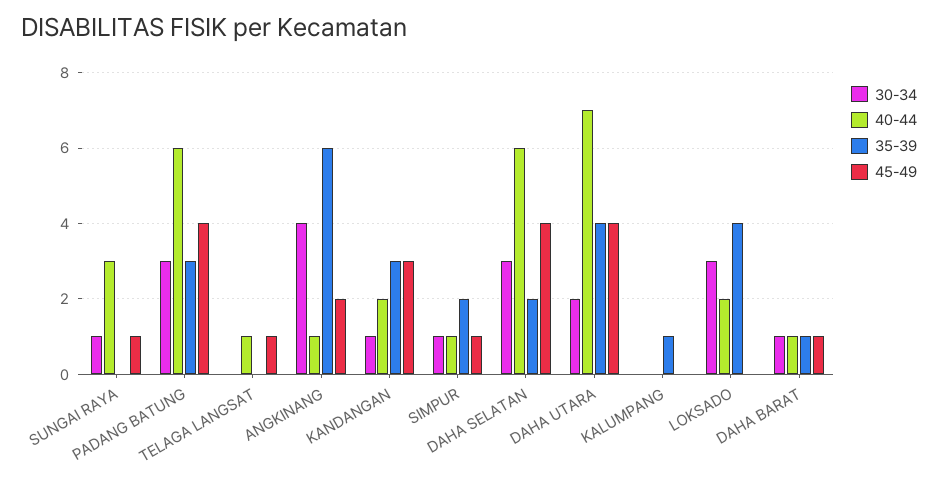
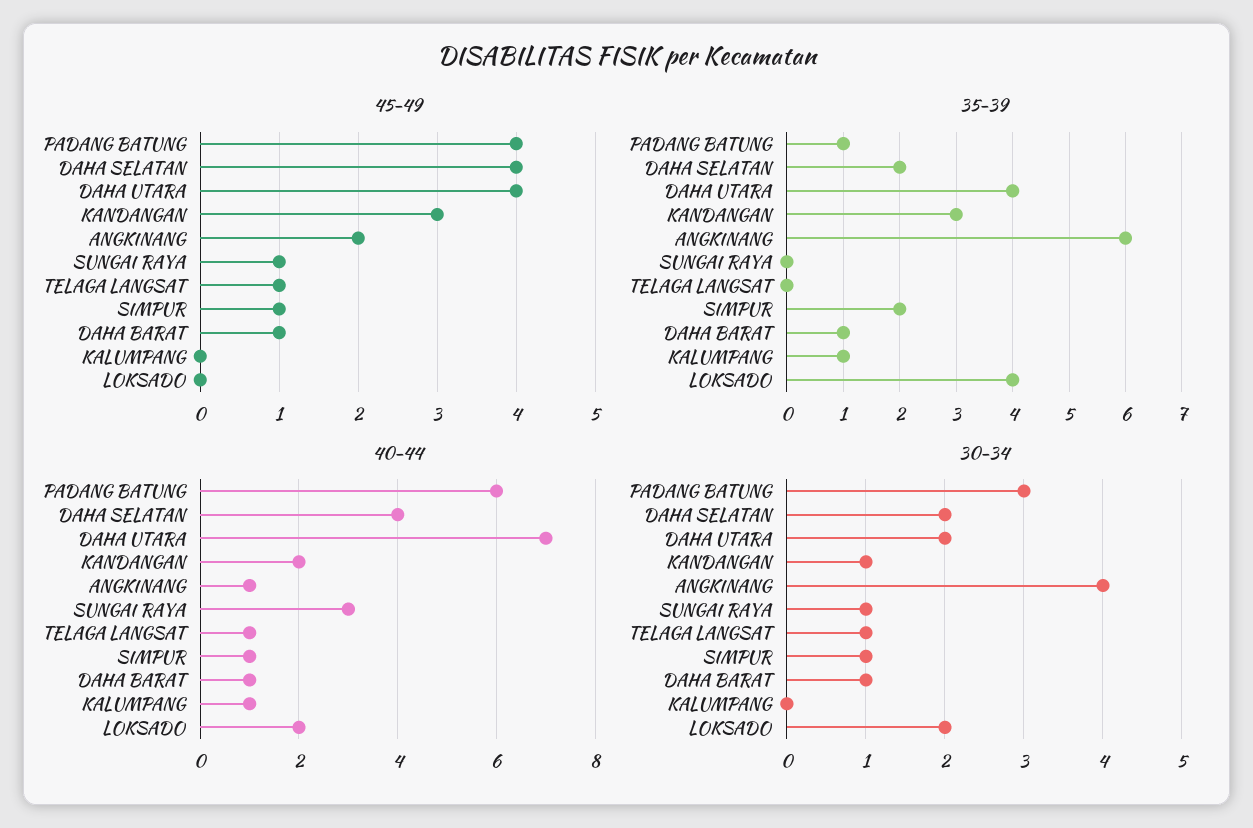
35-39, PADANG BATUNG: 3 -> 1
30-34, TELAGA LANGSAT: 0 -> 1
30-34, DAHA SELATAN: 3 -> 2
40-44, DAHA SELATAN: 6 -> 4
40-44, KALUMPANG: 0 -> 1
30-34, LOKSADO: 3 -> 2

